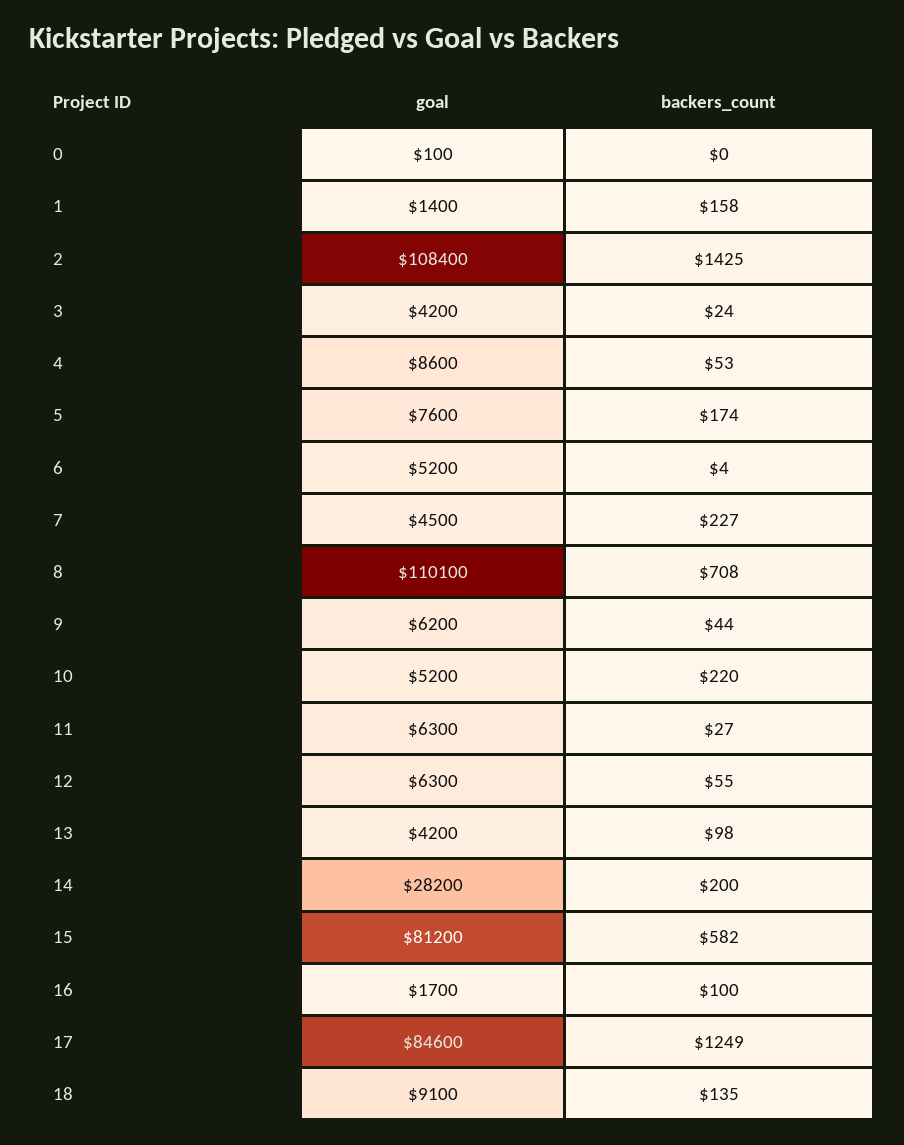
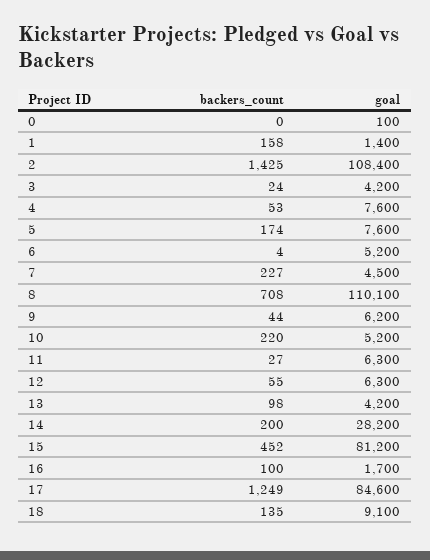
goal, 4: 8600 -> 7600
backers_count, 15: 582 -> 452

